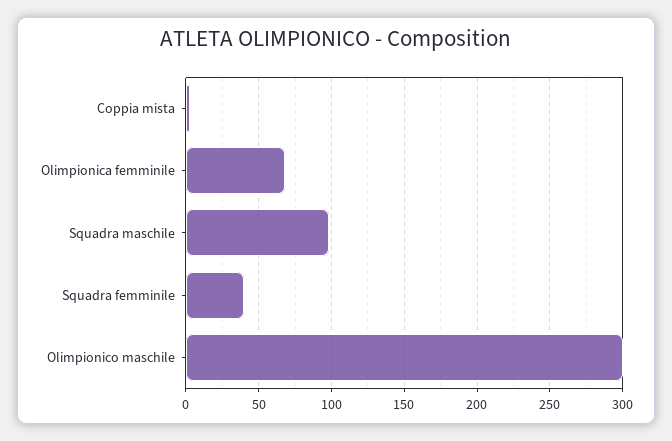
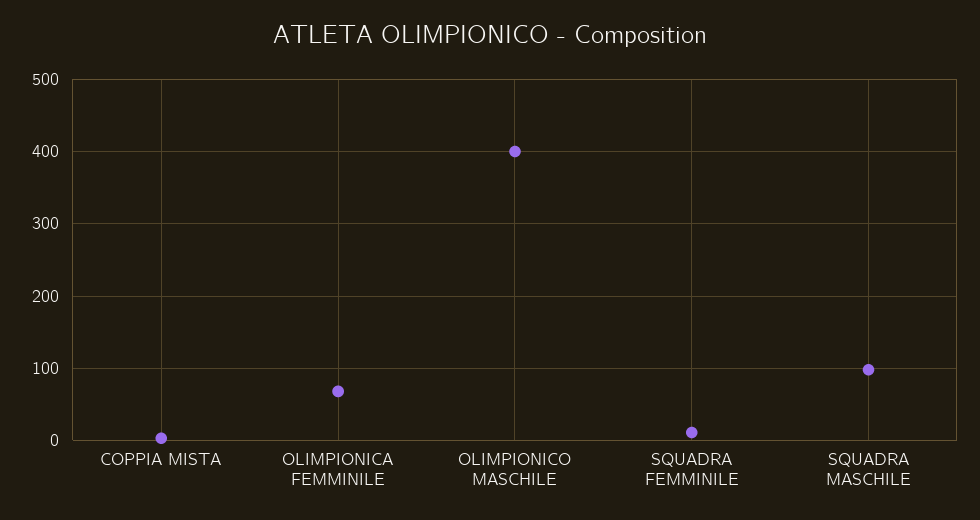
Squadra femminile: 40 -> 10
Olimpionico maschile: 300 -> 400

